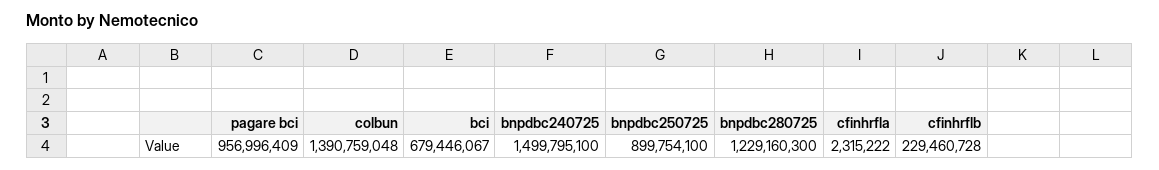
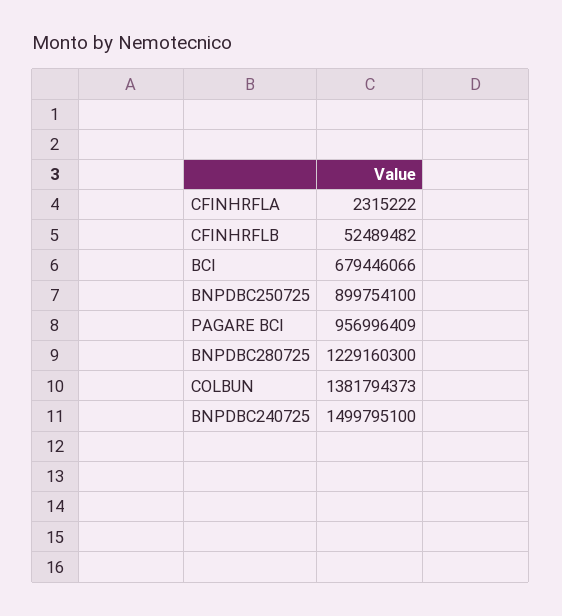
colbun: 1390759048 -> 1381794373
bci: 679446067 -> 679446066
cfinhrflb: 229460728 -> 52489482

